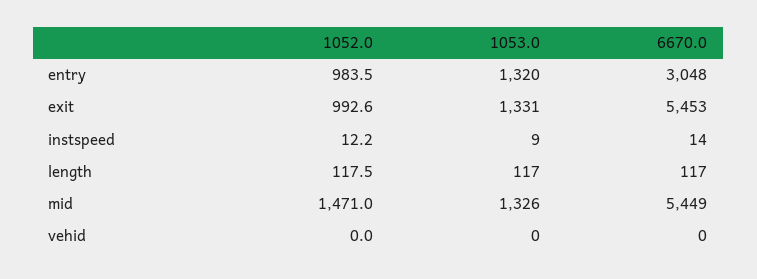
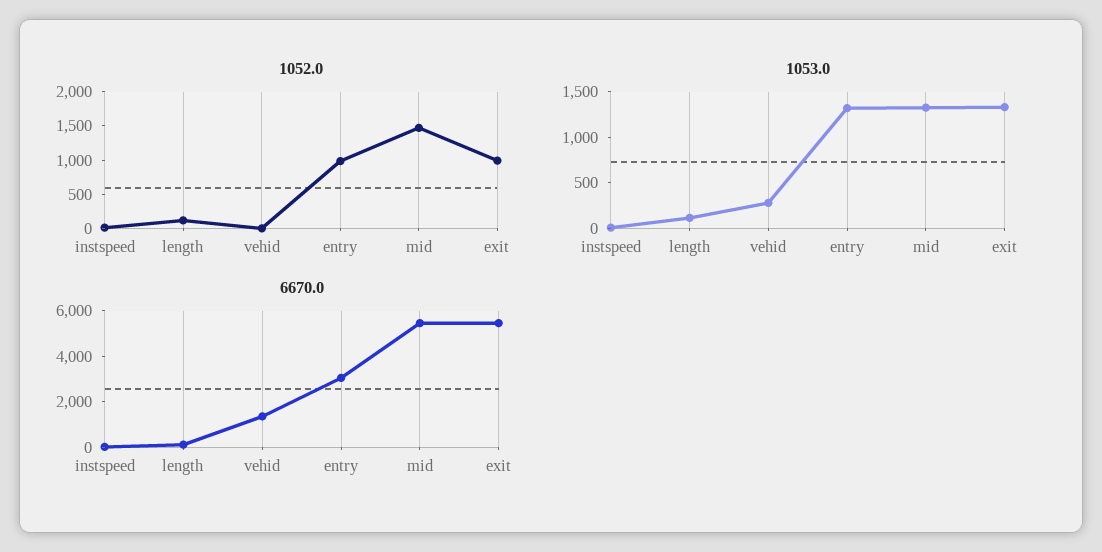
1053.0, vehid: 0 -> 300
6670.0, vehid: 0 -> 1500

